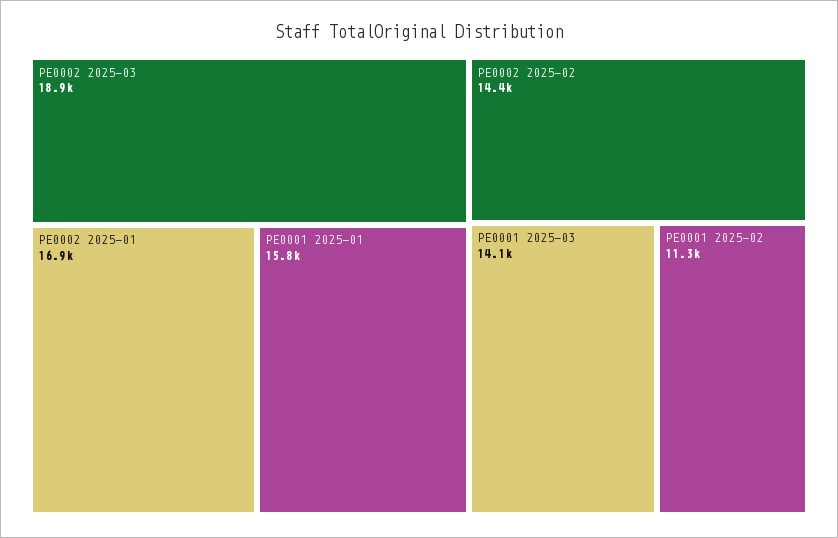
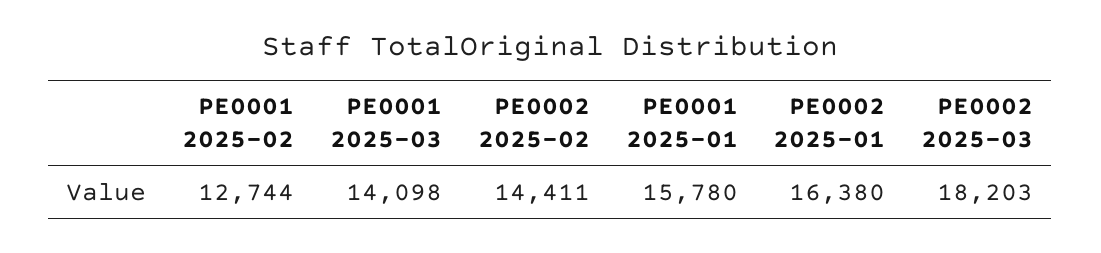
PE0002 2025-03: 18900 -> 18203
PE0002 2025-01: 16900 -> 16380
PE0001 2025-02: 11300 -> 12744

